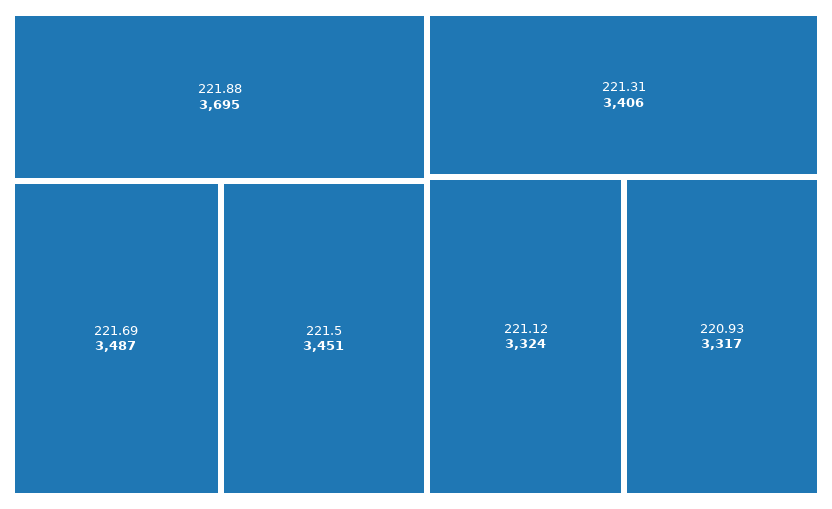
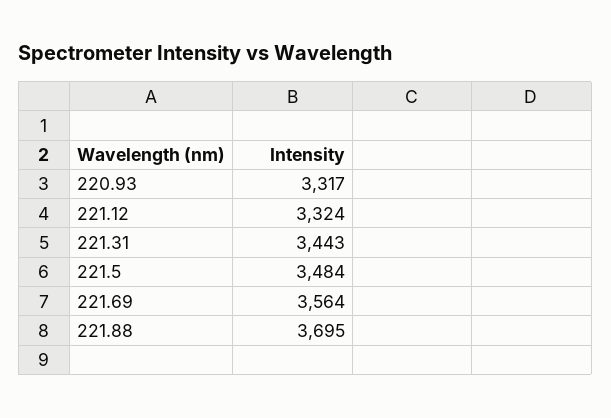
221.69: 3487 -> 3564
221.5: 3451 -> 3484
221.31: 3406 -> 3443

